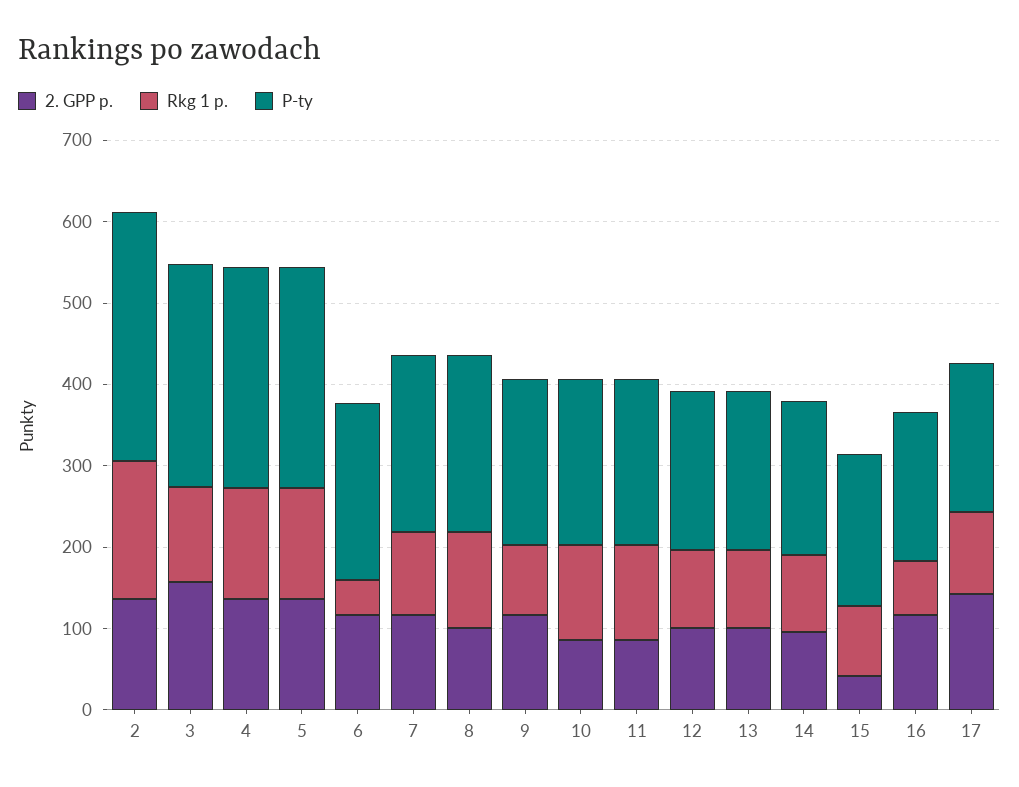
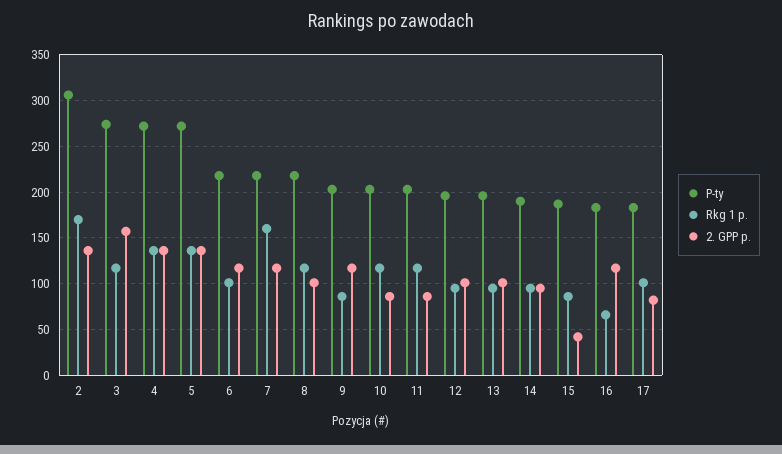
Rkg 1 p., 6: 40 -> 100
Rkg 1 p., 7: 100 -> 160
2. GPP p., 17: 140 -> 80

